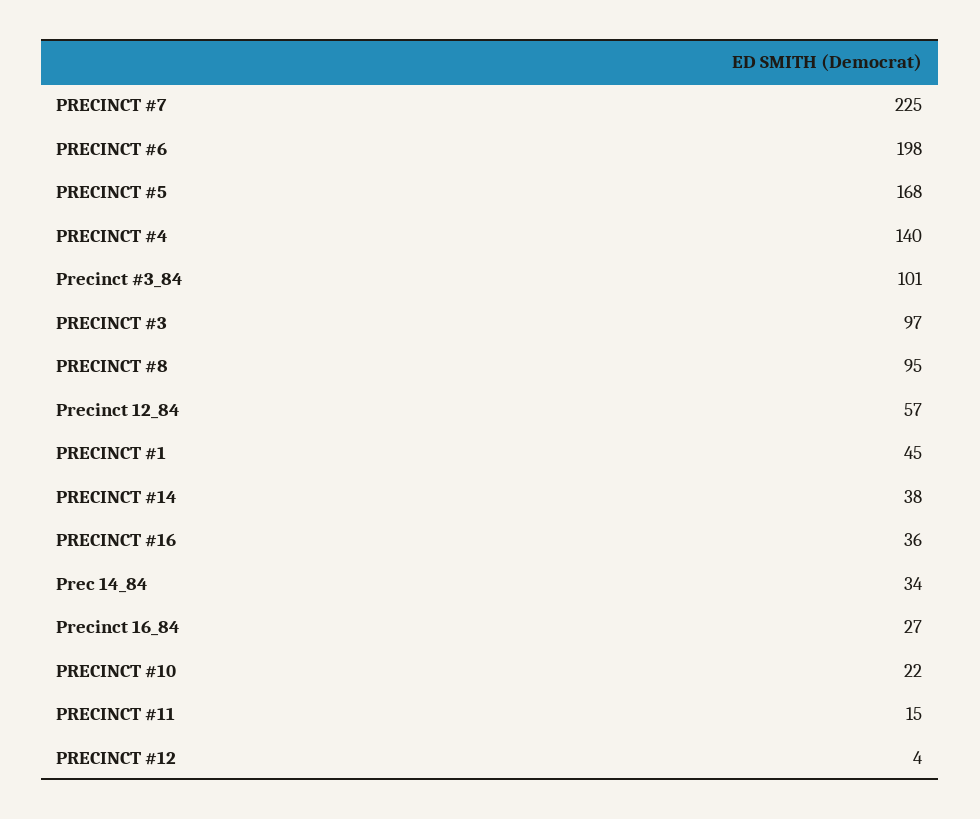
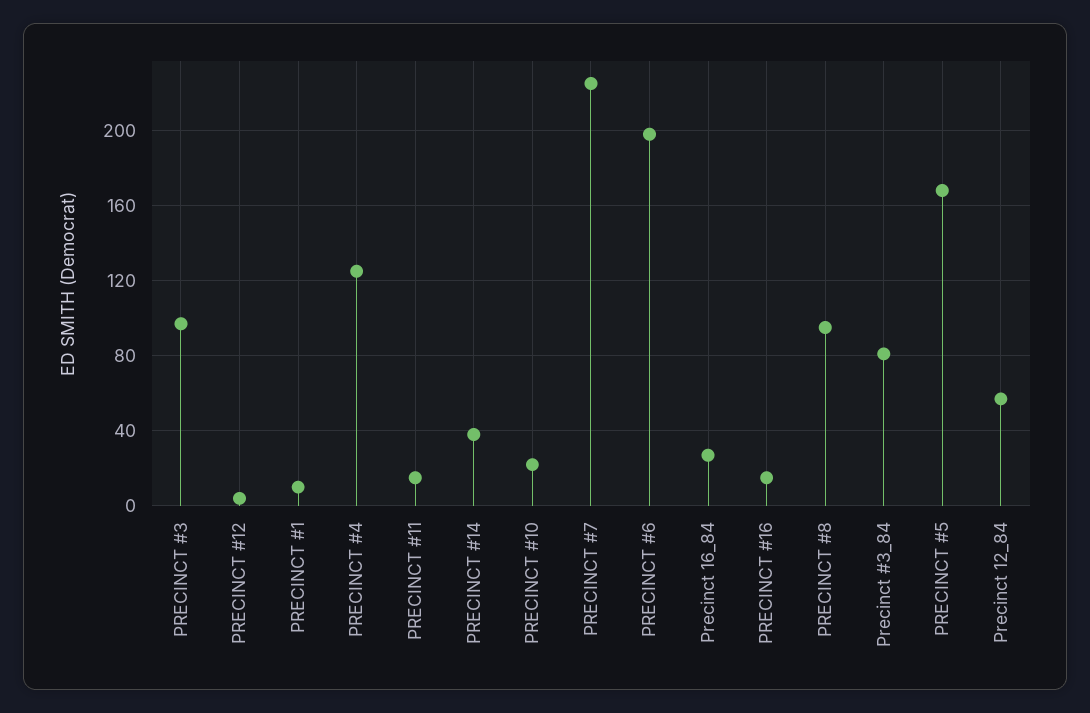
PRECINCT #4: 140 -> 125
Precinct #3_84: 101 -> 80
PRECINCT #1: 45 -> 10
PRECINCT #16: 36 -> 15
Prec 14_84: 34 -> none

